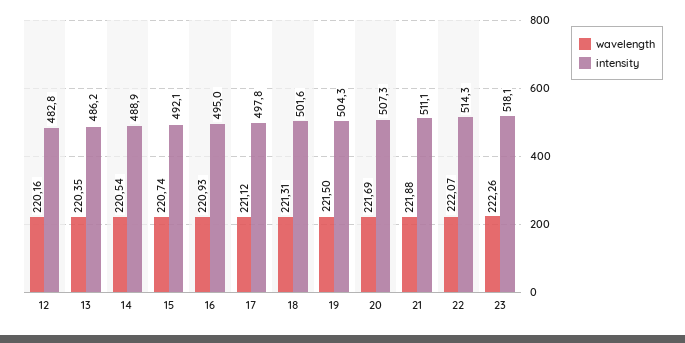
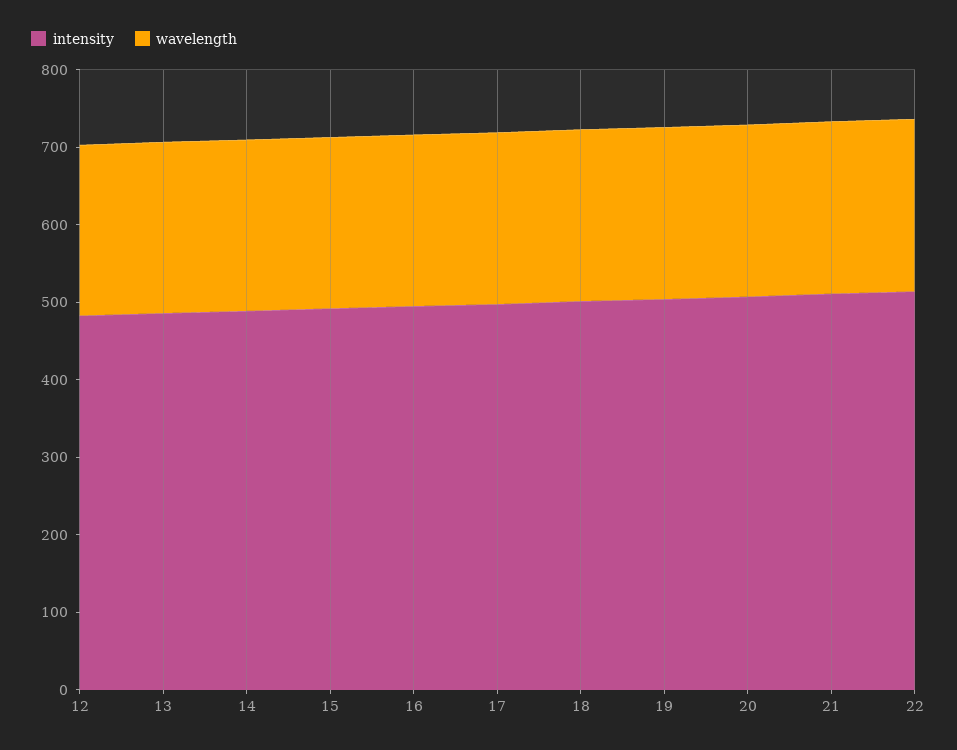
wavelength, 23: 222.26 -> none
intensity, 23: 518.1 -> none

